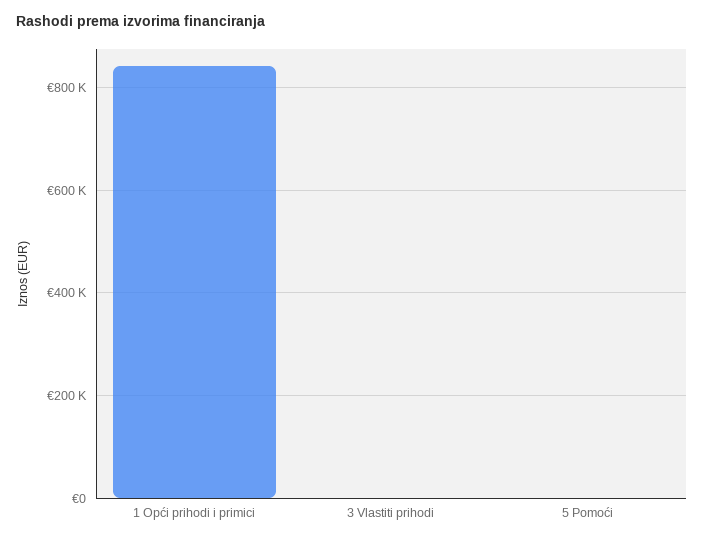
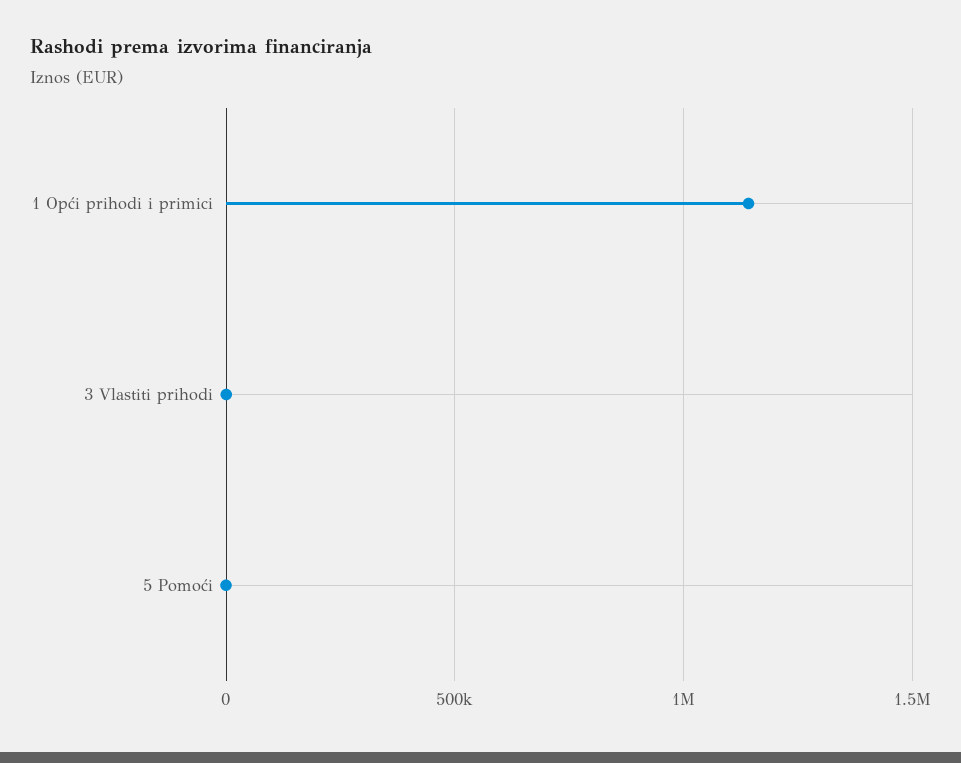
1 Opći prihodi i primici: 840000 -> 1150000

